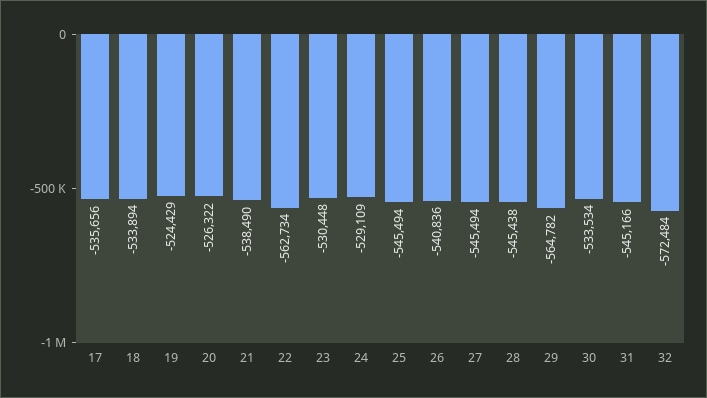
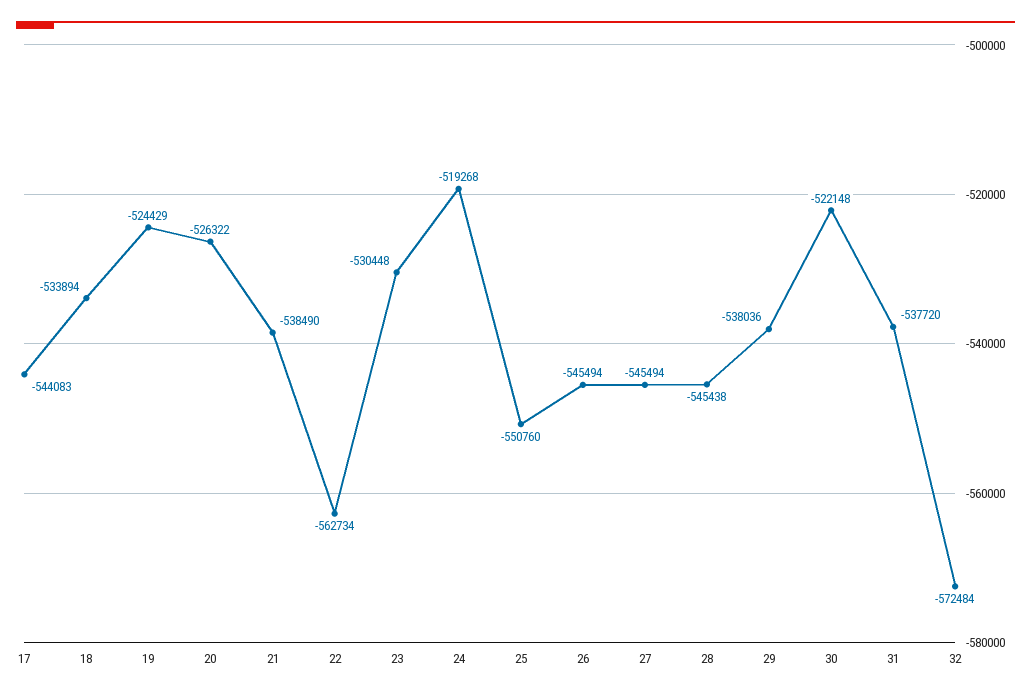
17: -535656 -> -544083
24: -529109 -> -519268
25: -545494 -> -550760
26: -540836 -> -545494
29: -564782 -> -538036
30: -533534 -> -522148
31: -545166 -> -537720

